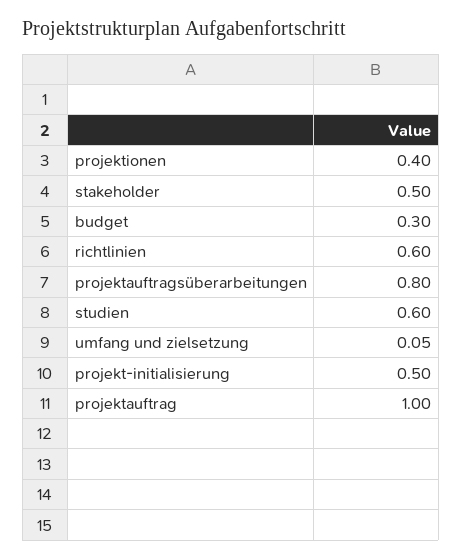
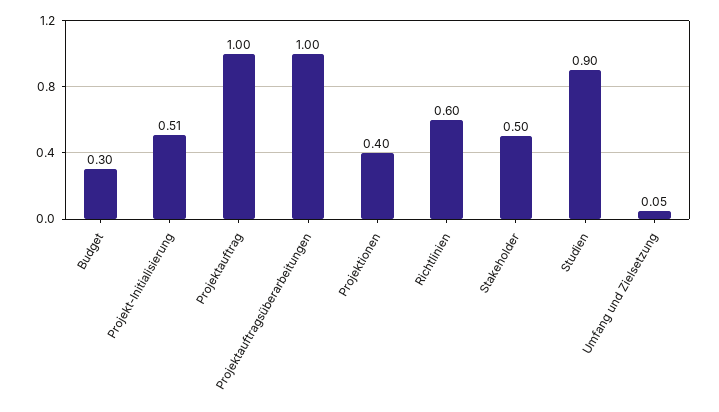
projektauftragsüberarbeitungen: 0.8 -> 1
studien: 0.6 -> 0.9
projekt-initialisierung: 0.5 -> 0.51

